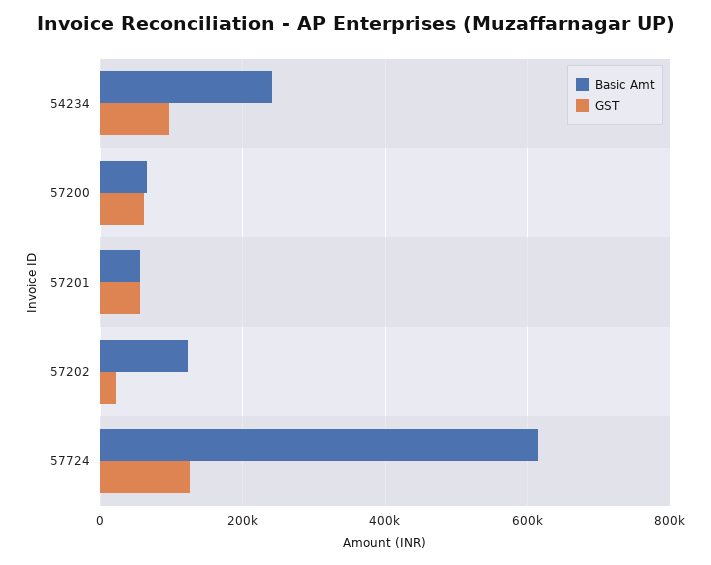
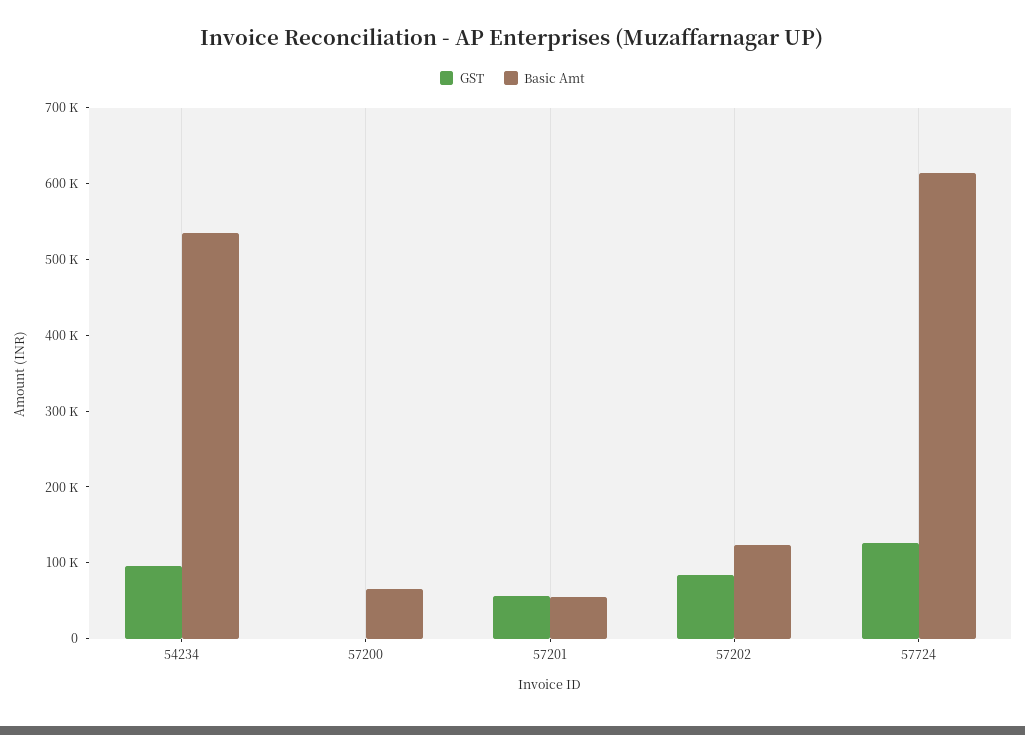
Basic Amt, 54234: 240000 -> 540000
GST, 57200: 60000 -> 0
GST, 57202: 20000 -> 80000

